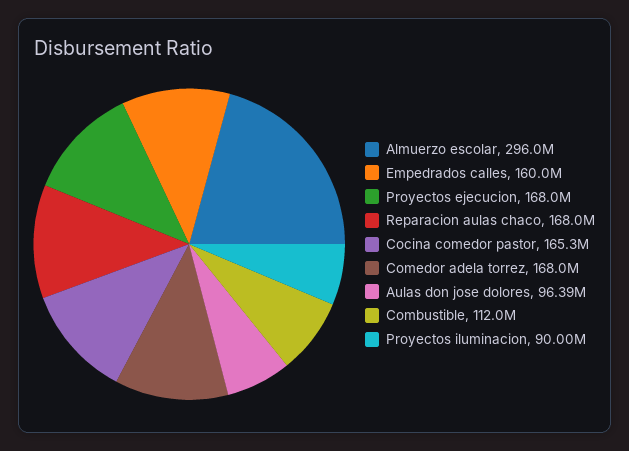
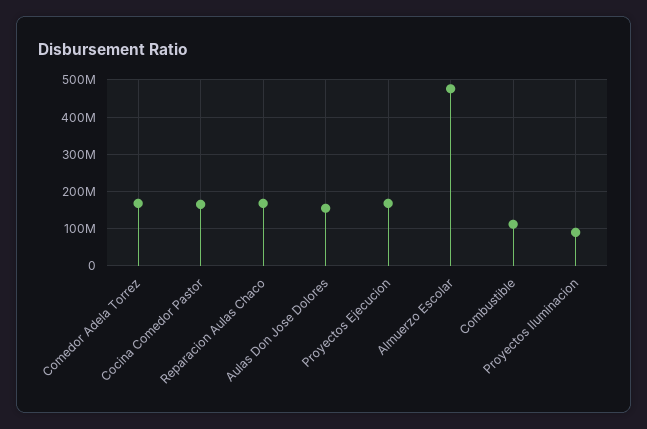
Almuerzo escolar: 296000000 -> 480000000
Empedrados calles: 160000000 -> none
Aulas don jose dolores: 96390000 -> 160000000

